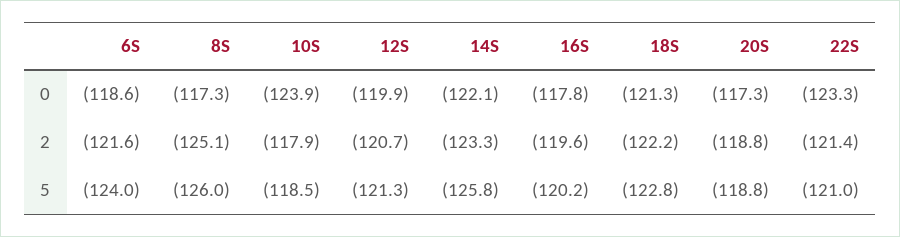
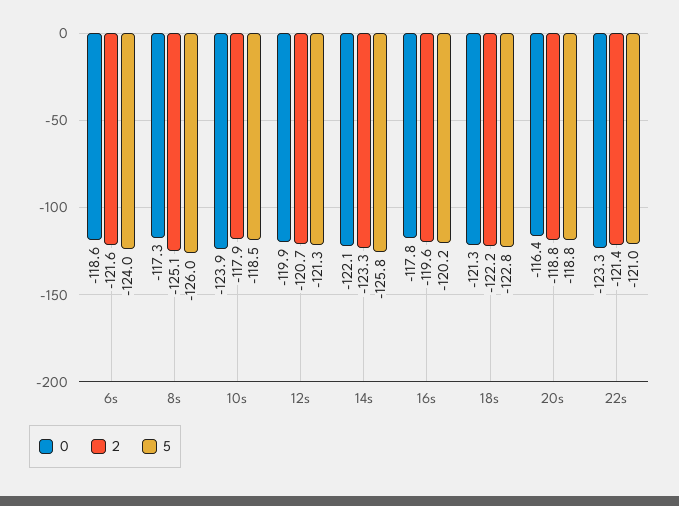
0, 20S: -117.3 -> -116.4

